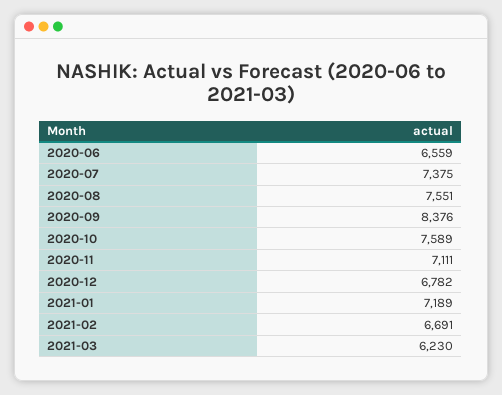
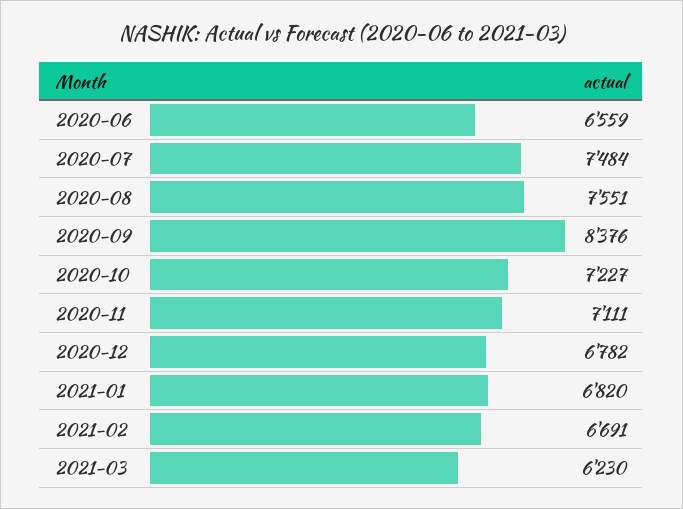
2020-07: 7375 -> 7484
2020-10: 7589 -> 7227
2021-01: 7189 -> 6820

